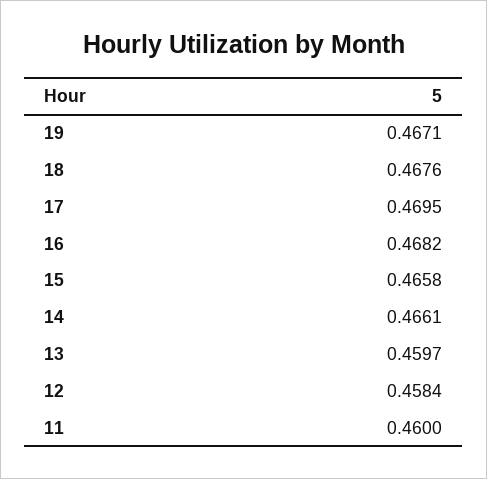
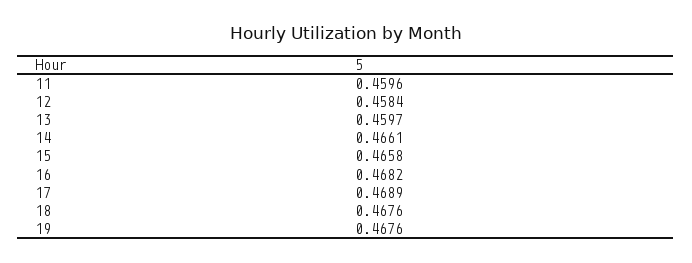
19: 0.4671 -> 0.4676
17: 0.4695 -> 0.4689
11: 0.46 -> 0.4596

